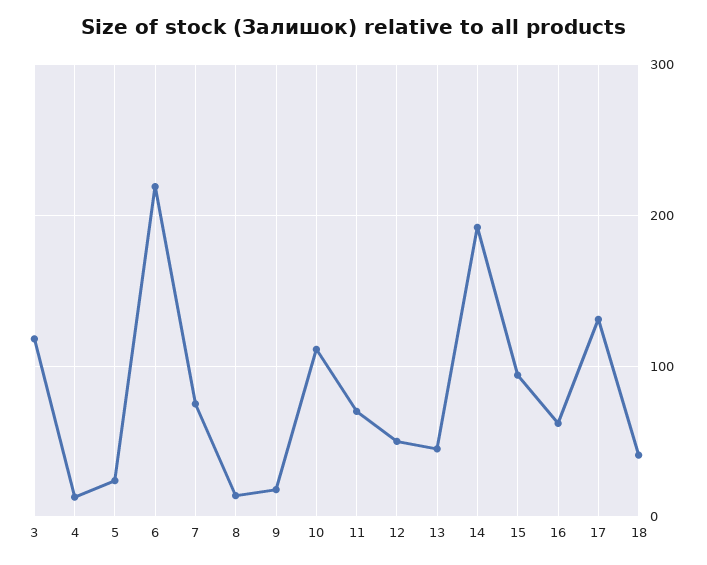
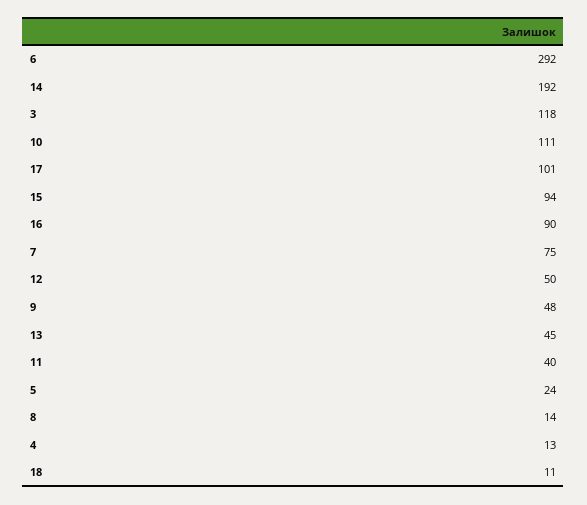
6: 220 -> 292
9: 20 -> 48
11: 70 -> 40
16: 60 -> 90
17: 130 -> 101
18: 40 -> 11

